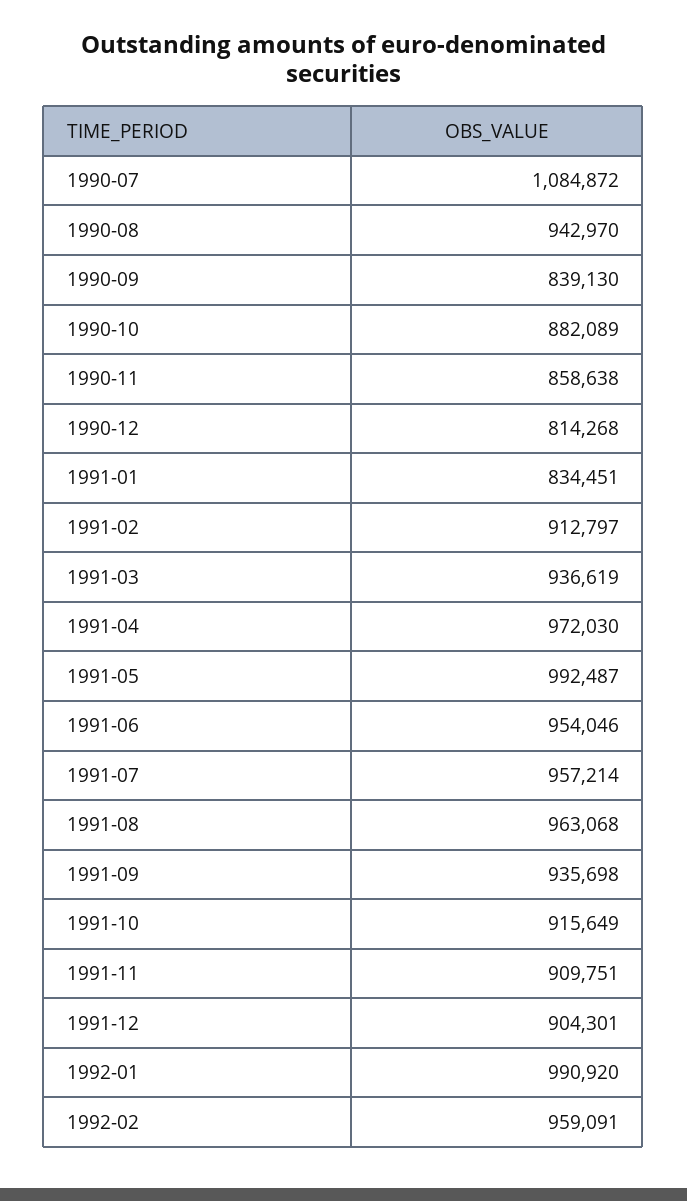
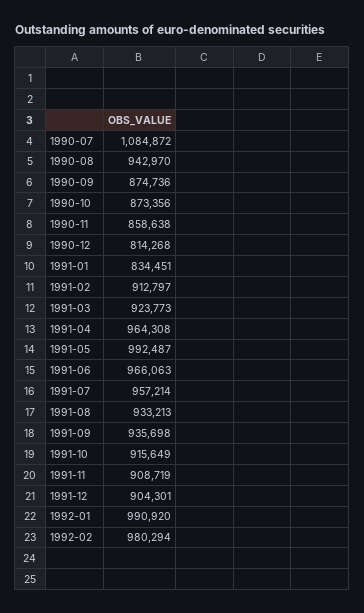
1990-09: 839130 -> 874736
1990-10: 882089 -> 873356
1991-03: 936619 -> 923773
1991-04: 972030 -> 964308
1991-06: 954046 -> 966063
1991-08: 963068 -> 933213
1991-11: 909751 -> 908719
1992-02: 959091 -> 980294

